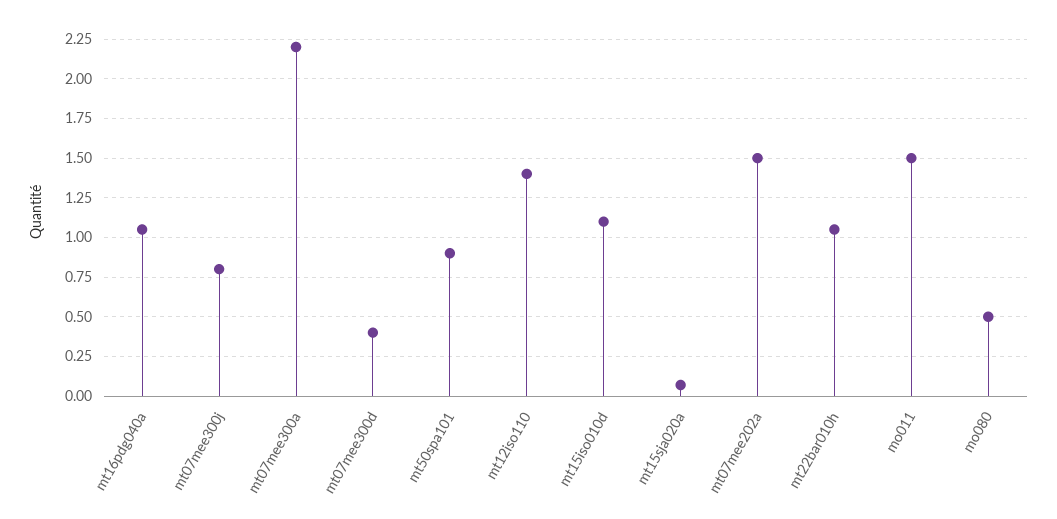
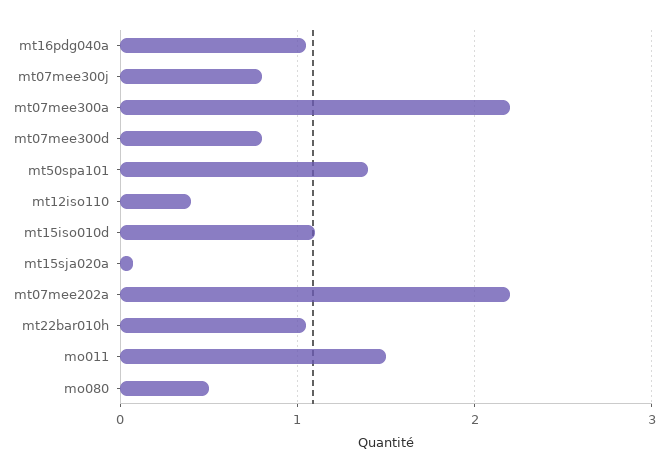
mt07mee300d: 0.4 -> 0.8
mt50spa101: 0.9 -> 1.4
mt12iso110: 1.4 -> 0.4
mt07mee202a: 1.5 -> 2.2

